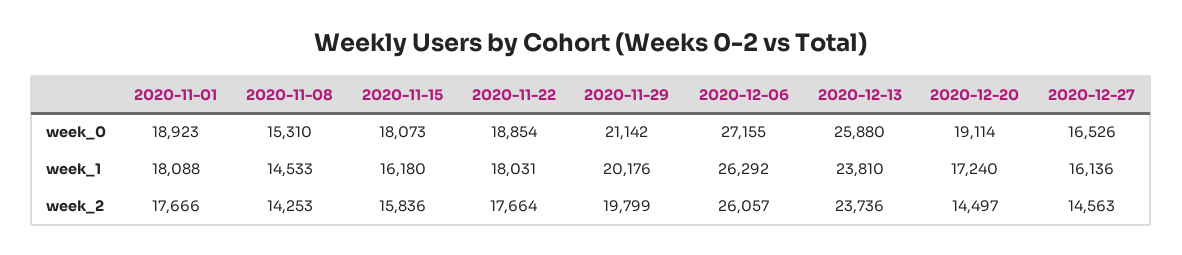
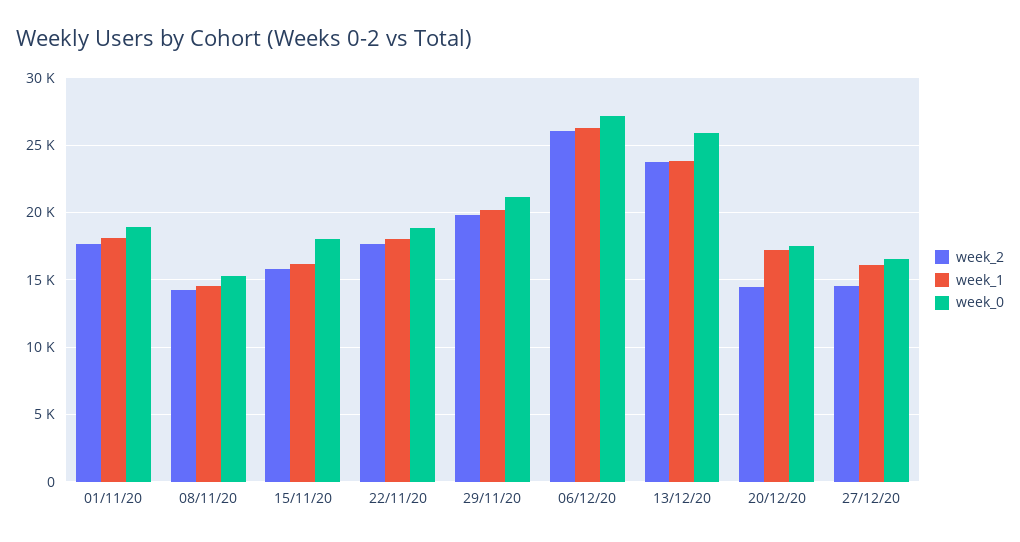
week_0, 2020-12-20: 19114 -> 17500

